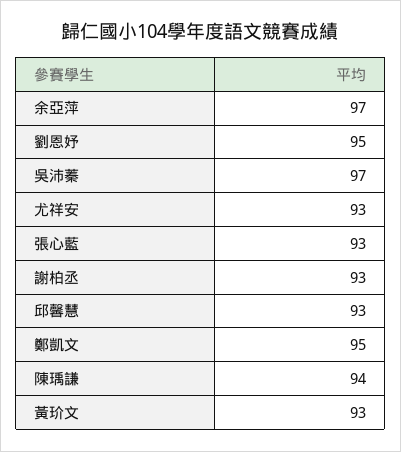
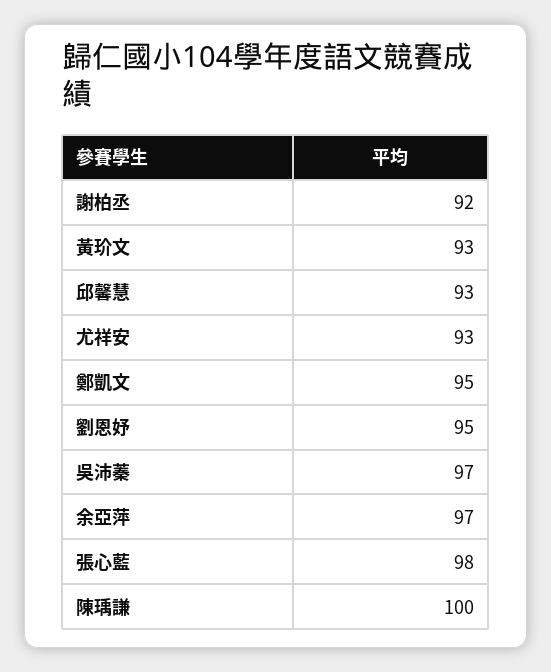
張心藍: 93 -> 98
謝柏丞: 93 -> 92
陳瑀謙: 94 -> 100

